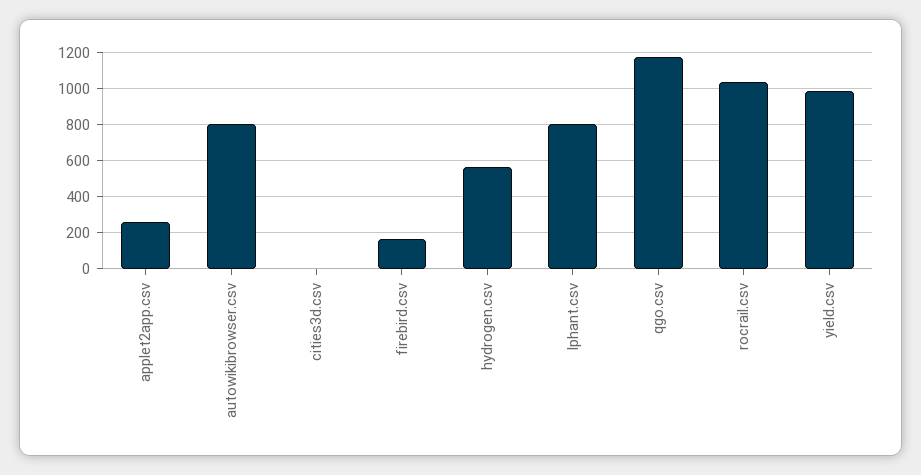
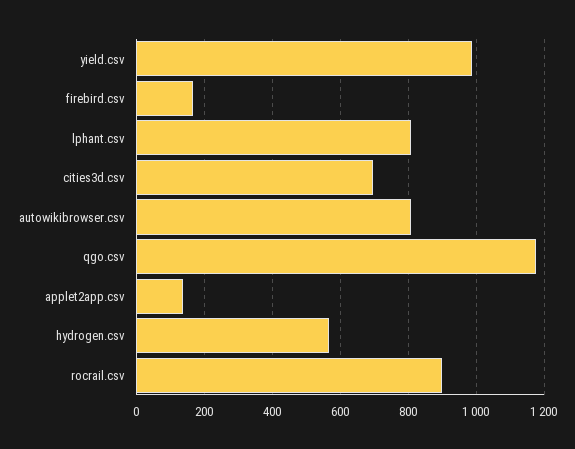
applet2app.csv: 250 -> 140
cities3d.csv: 0 -> 700
rocrail.csv: 1050 -> 900

